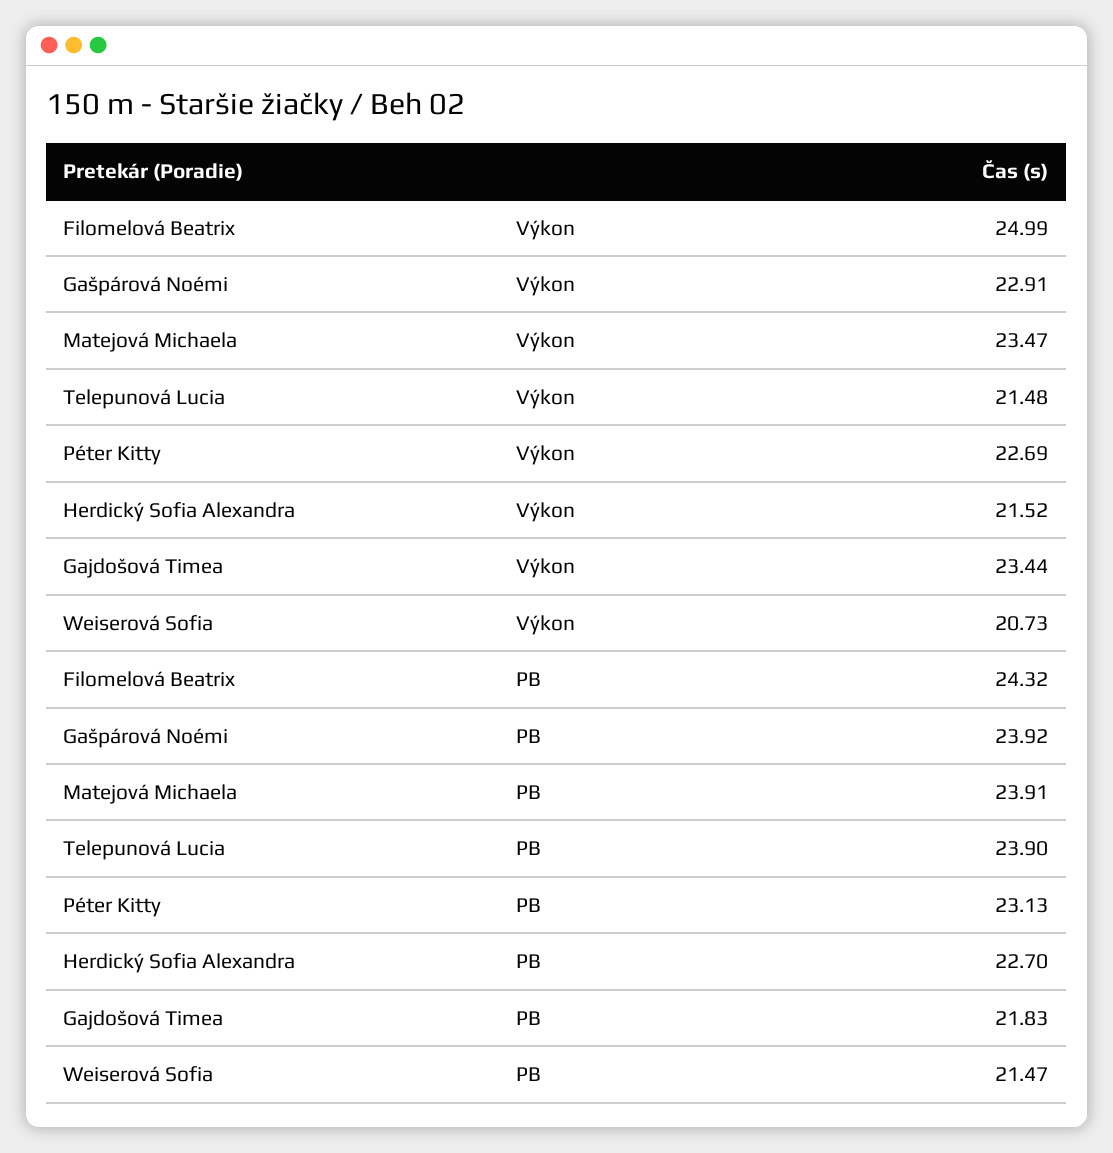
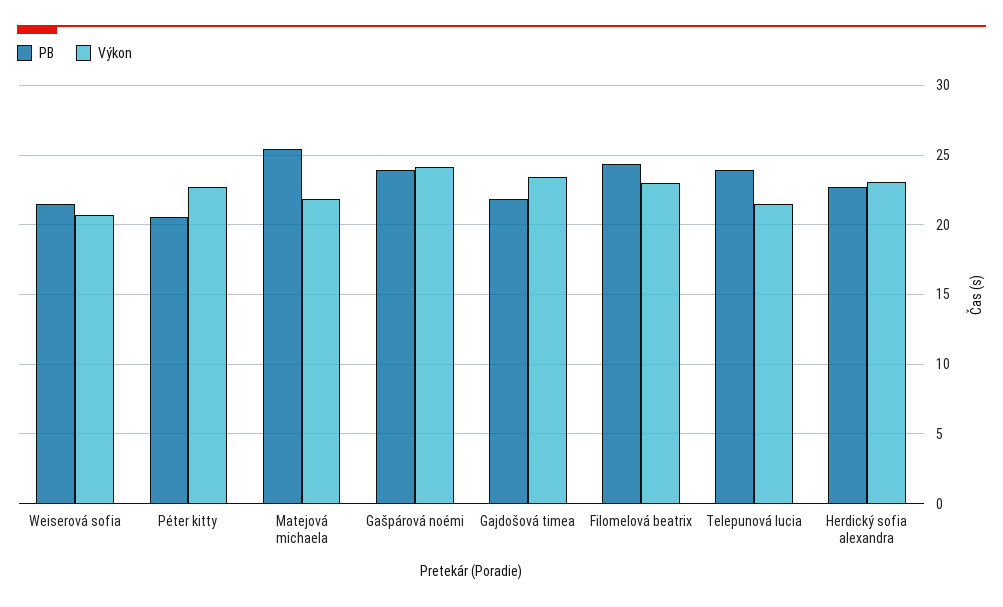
Výkon, Filomelová Beatrix: 24.99 -> 23
Výkon, Gašpárová Noémi: 22.91 -> 24
Výkon, Matejová Michaela: 23.47 -> 22
Výkon, Herdický Sofia Alexandra: 21.52 -> 23
PB, Matejová Michaela: 23.91 -> 25.5
PB, Péter Kitty: 23.13 -> 20.5

